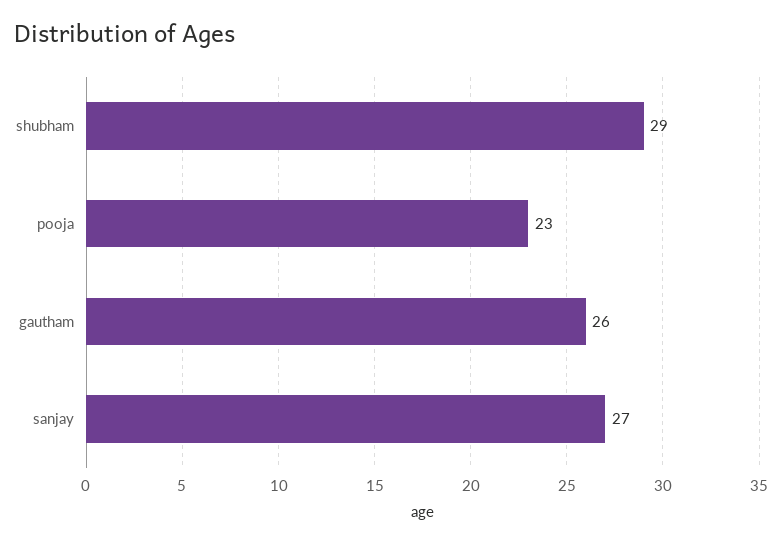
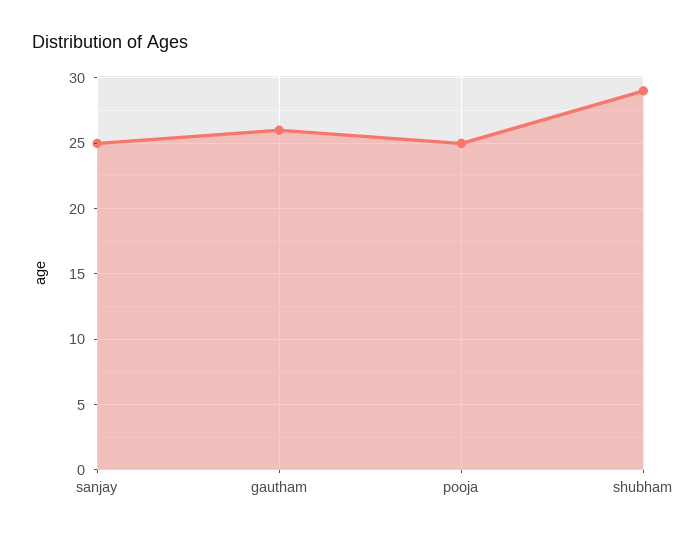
pooja: 23 -> 25
sanjay: 27 -> 25

